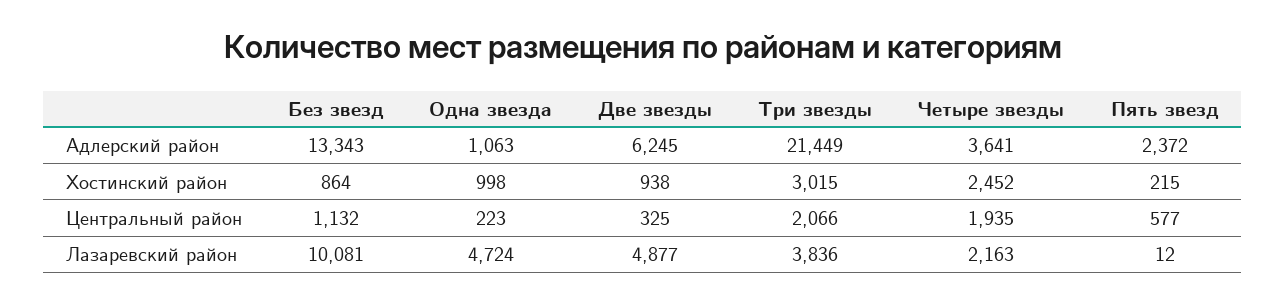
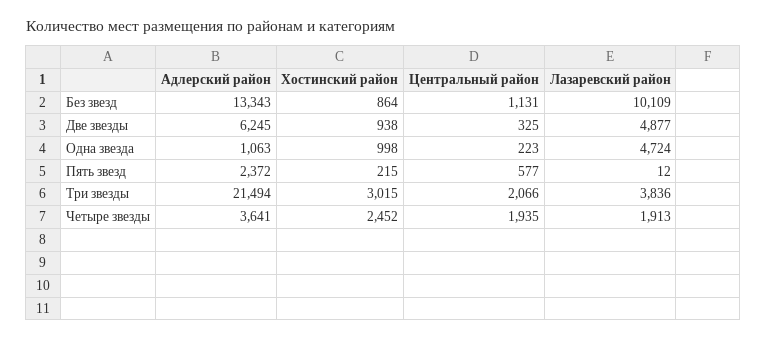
Три звезды, Адлерский район: 21449 -> 21494
Без звезд, Центральный район: 1132 -> 1131
Без звезд, Лазаревский район: 10081 -> 10109
Четыре звезды, Лазаревский район: 2163 -> 1913

